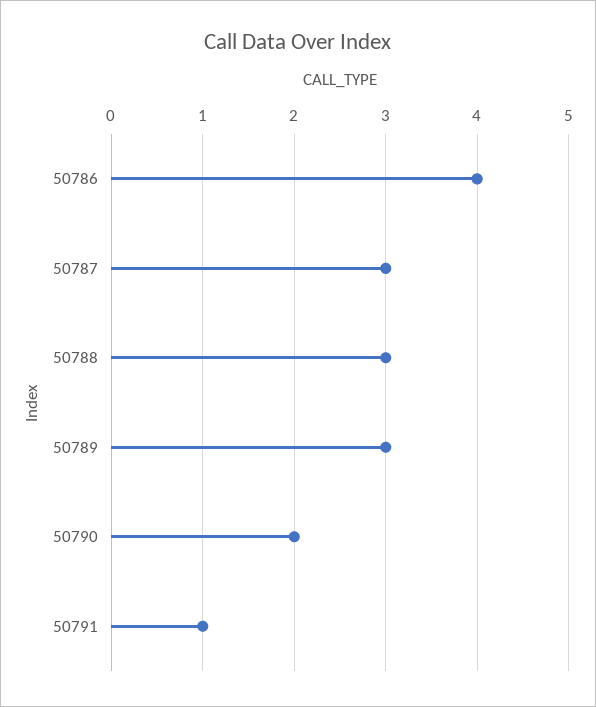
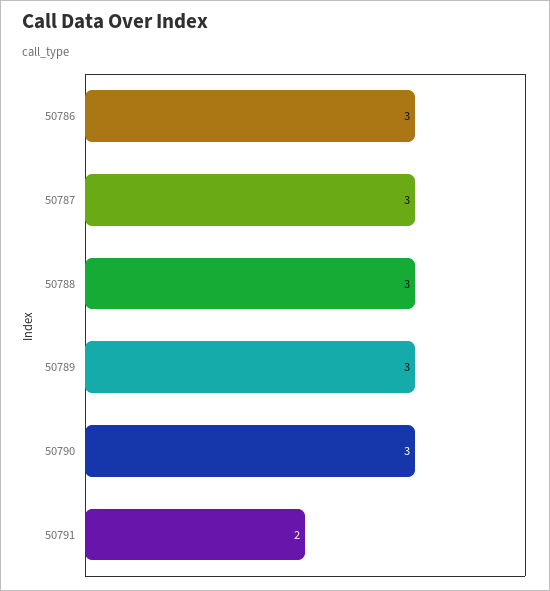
50786: 4 -> 3
50790: 2 -> 3
50791: 1 -> 2

